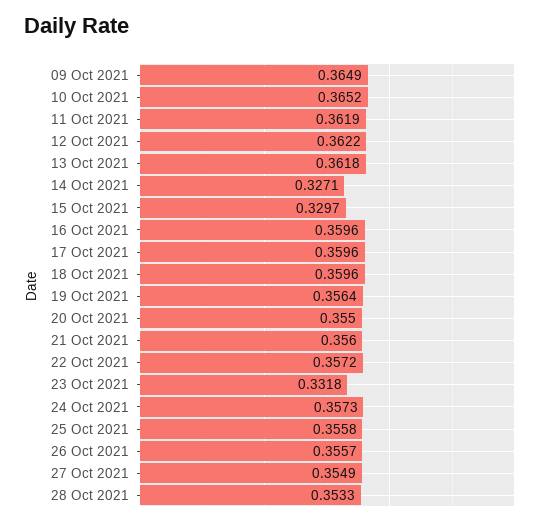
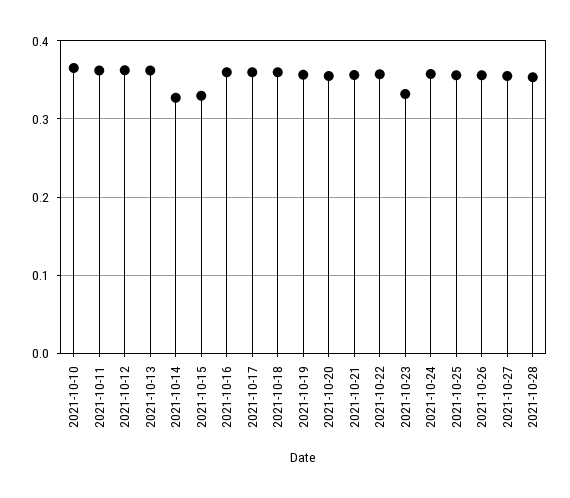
09 Oct 2021: 0.3649 -> none

